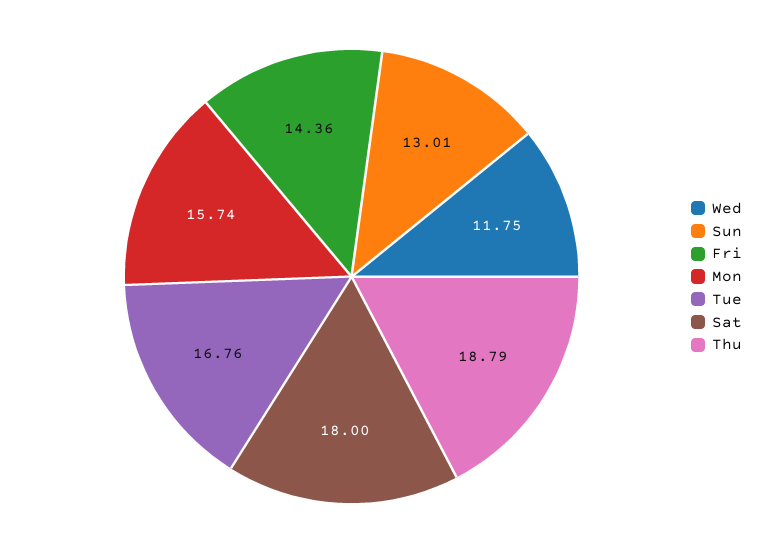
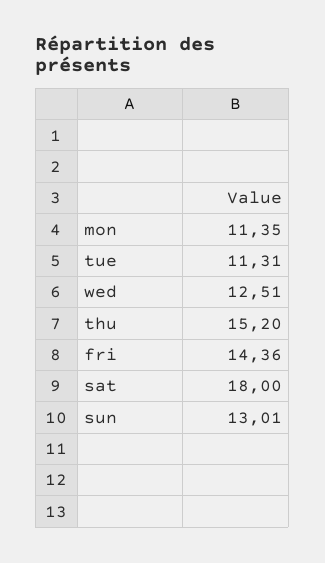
Wed: 11.75 -> 12.51
Mon: 15.74 -> 11.35
Tue: 16.76 -> 11.31
Thu: 18.79 -> 15.2

